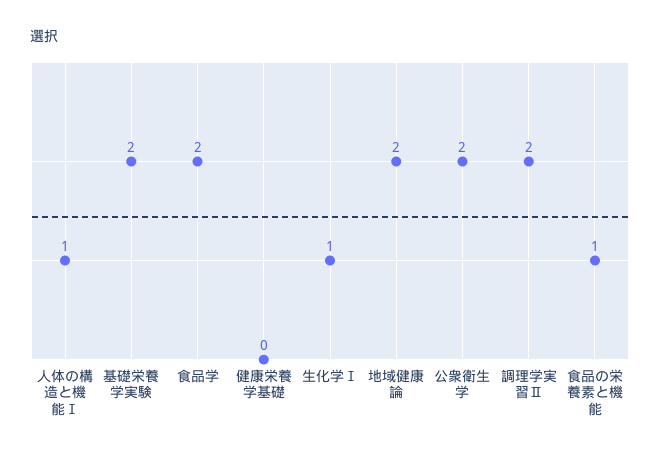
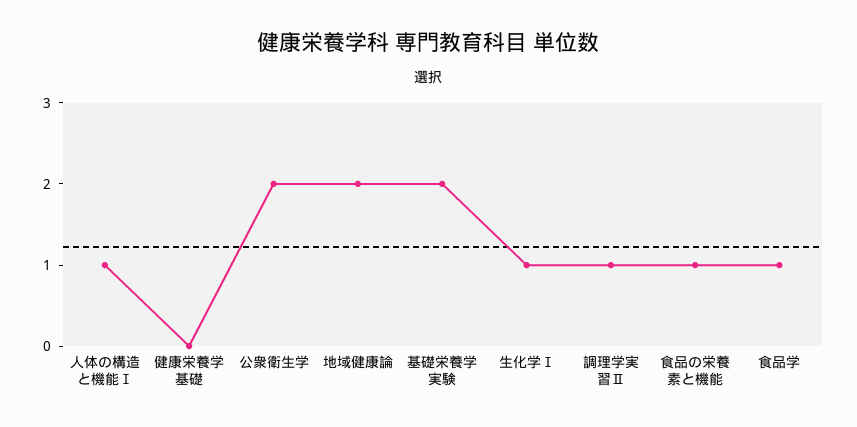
食品学: 2 -> 1
調理学実習Ⅱ: 2 -> 1

